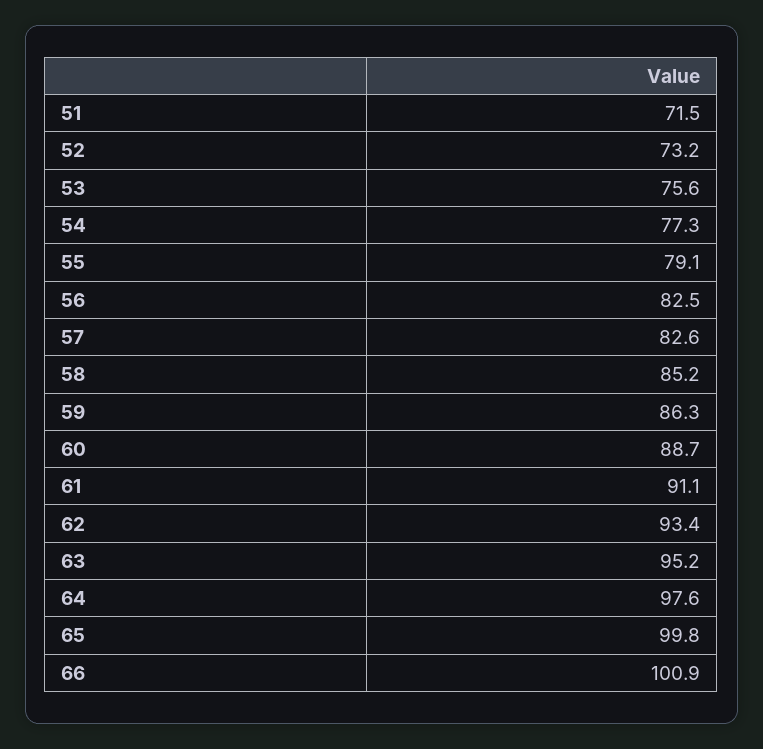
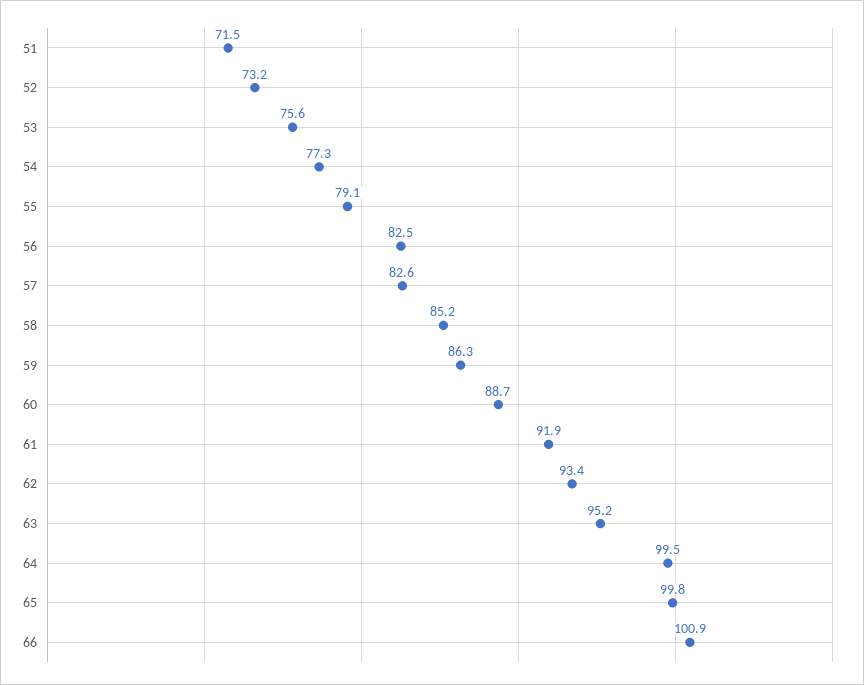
61: 91.1 -> 91.9
64: 97.6 -> 99.5

